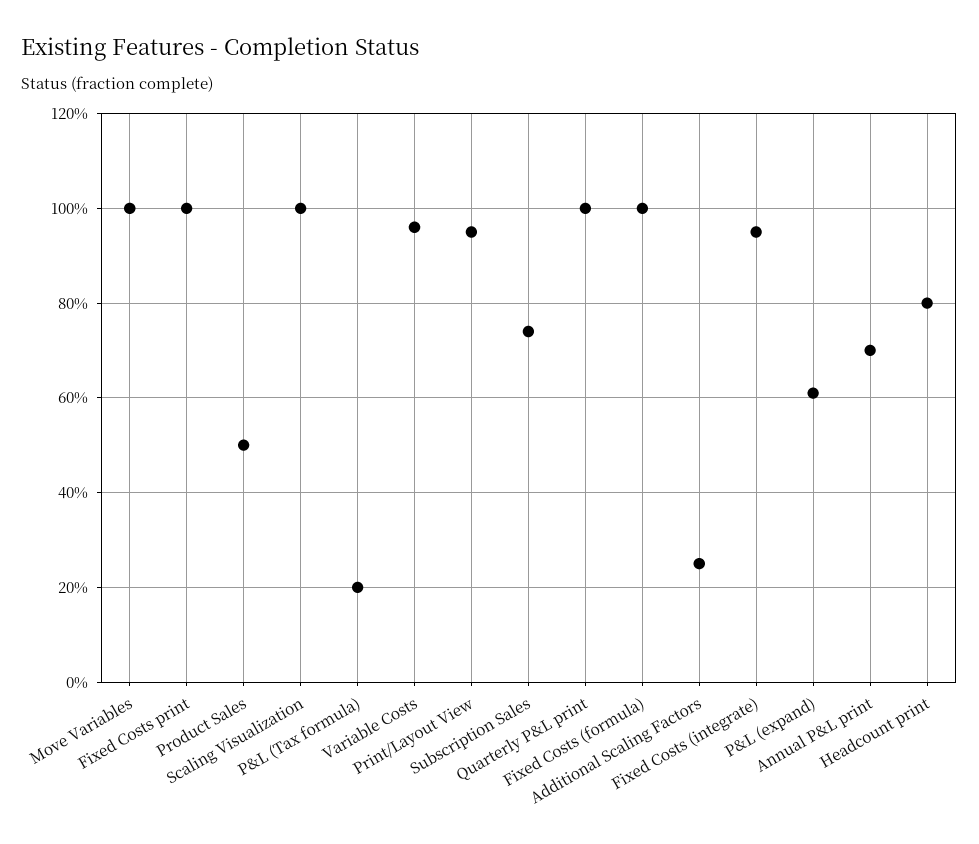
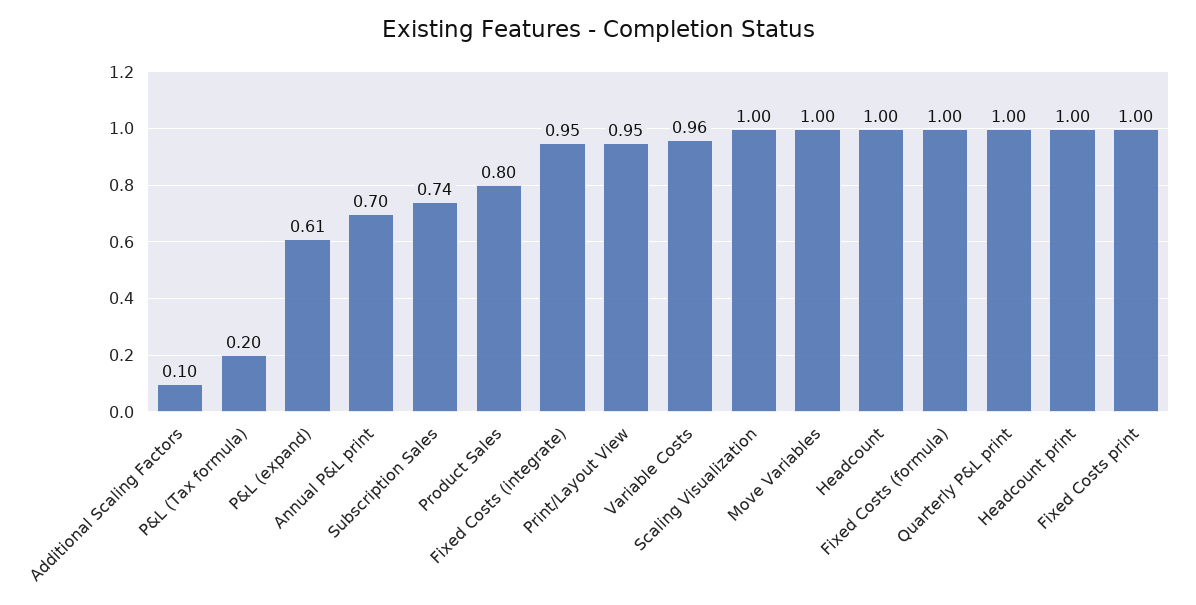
Product Sales: 0.5 -> 0.8
Additional Scaling Factors: 0.25 -> 0.1
Headcount print: 0.8 -> 1
Headcount: none -> 1

